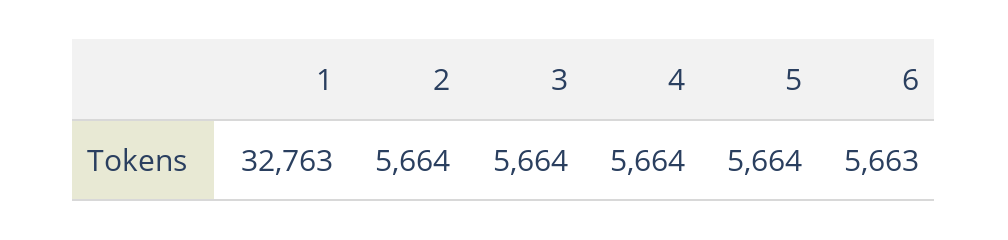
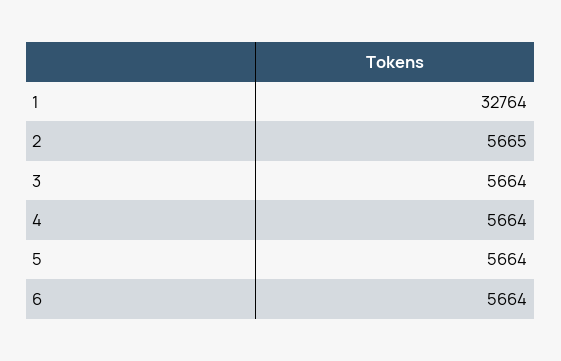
1: 32763 -> 32764
2: 5664 -> 5665
6: 5663 -> 5664

